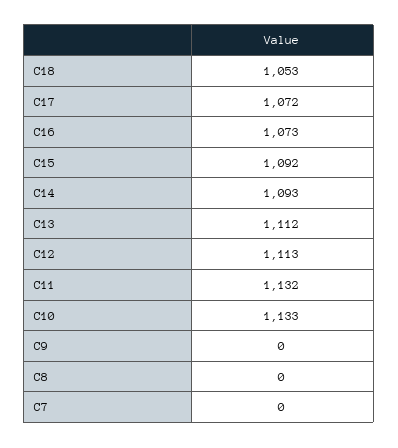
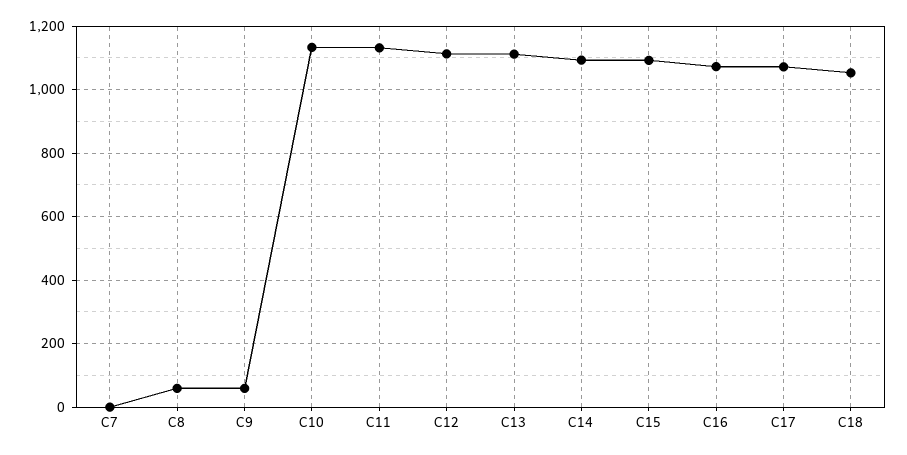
C9: 0 -> 60
C8: 0 -> 60

